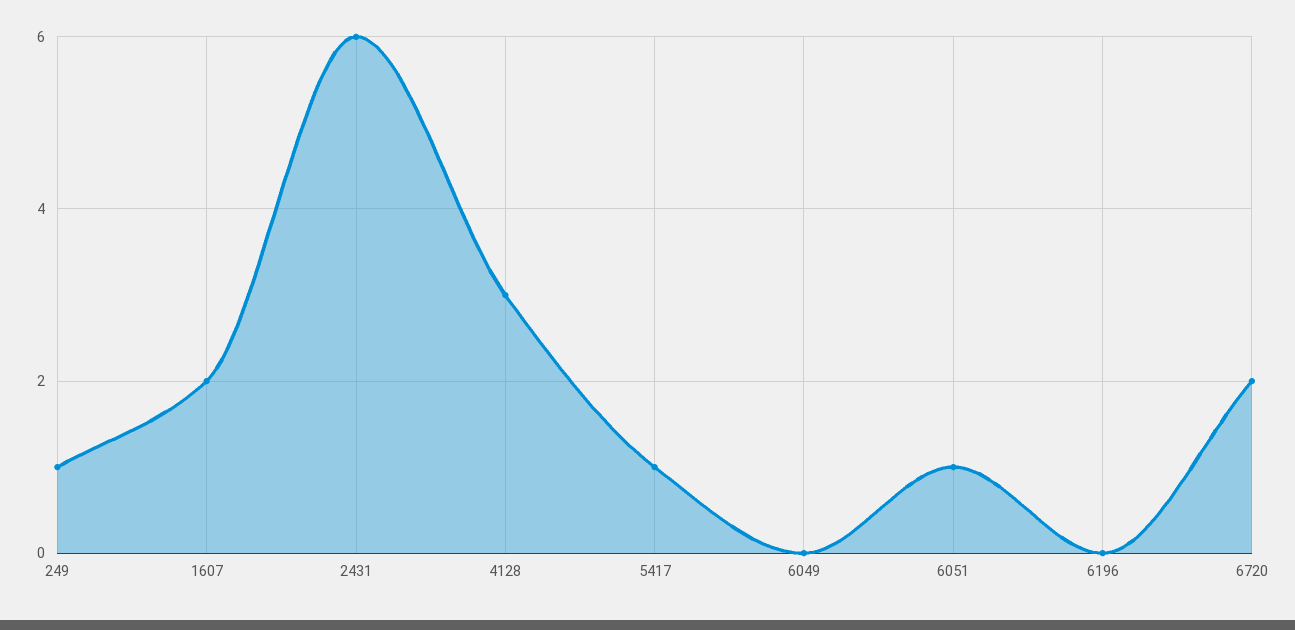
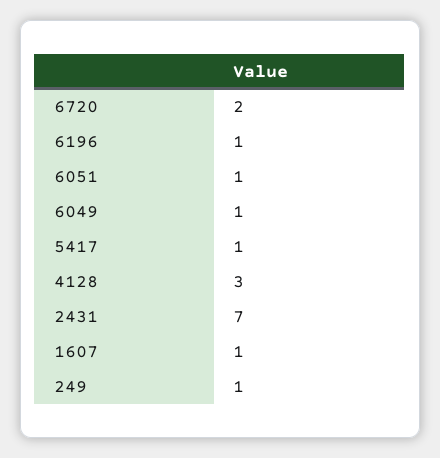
1607: 2 -> 1
2431: 6 -> 7
6049: 0 -> 1
6196: 0 -> 1

